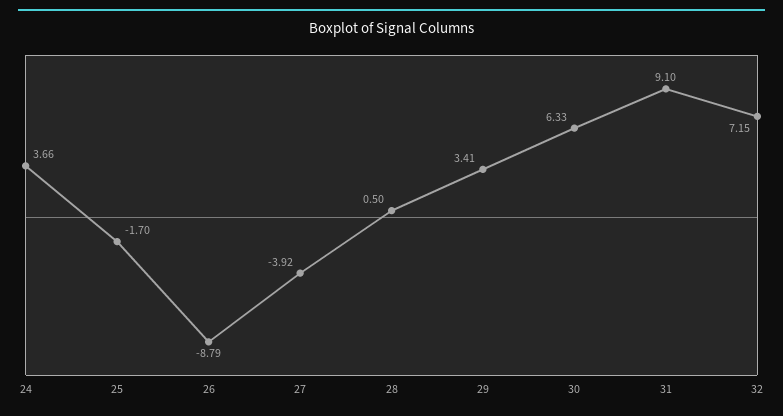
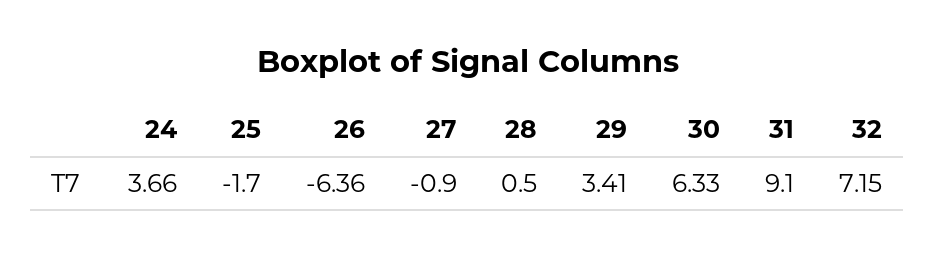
26: -8.79 -> -6.36
27: -3.92 -> -0.9

